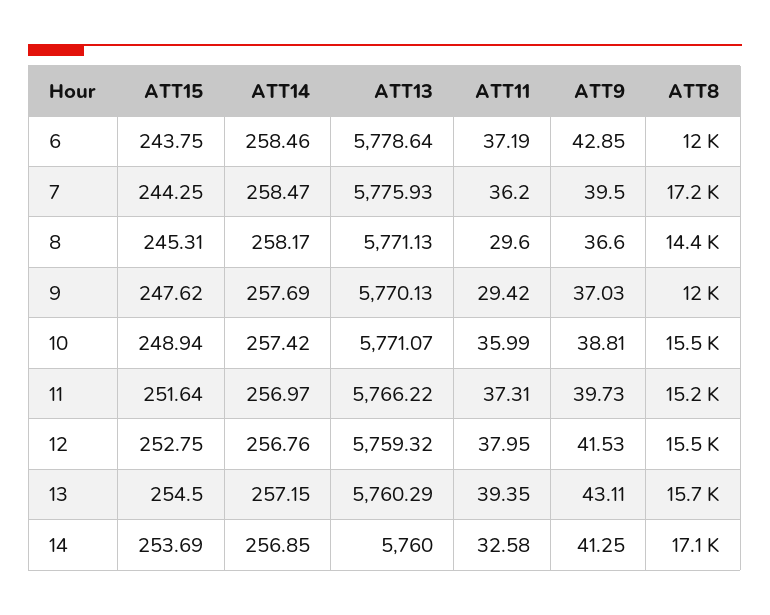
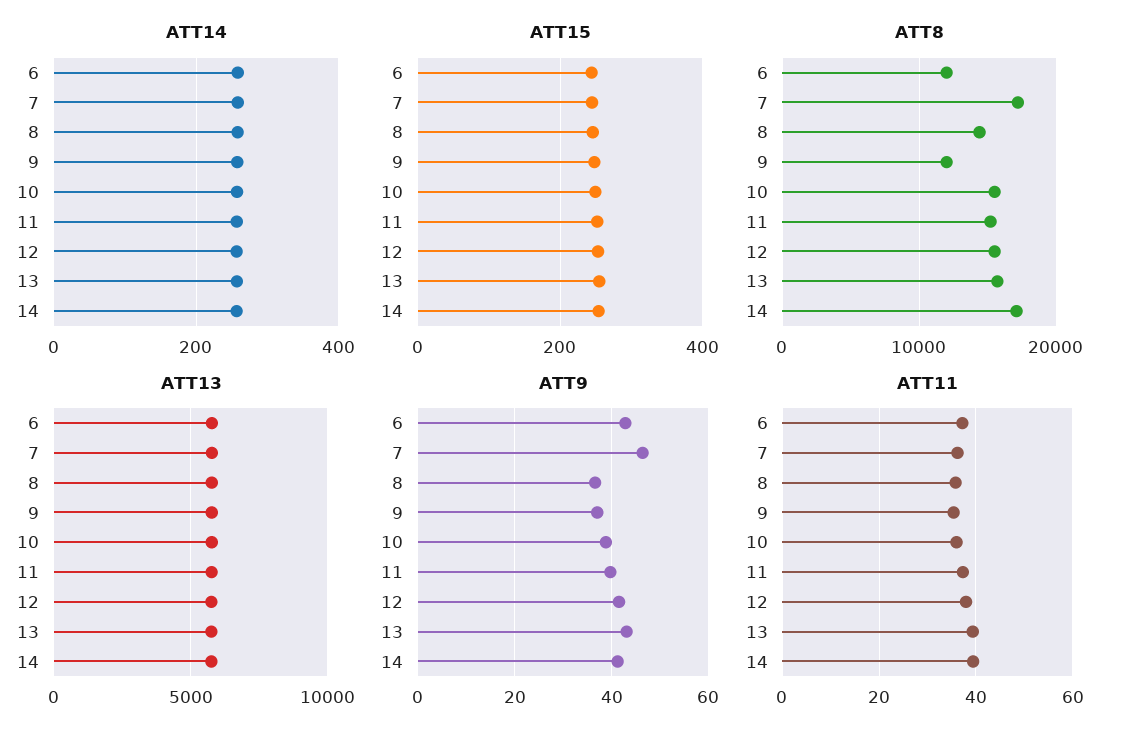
ATT9, 7: 39.5 -> 46
ATT11, 8: 29.6 -> 36
ATT11, 9: 29.42 -> 36
ATT11, 14: 32.58 -> 40

